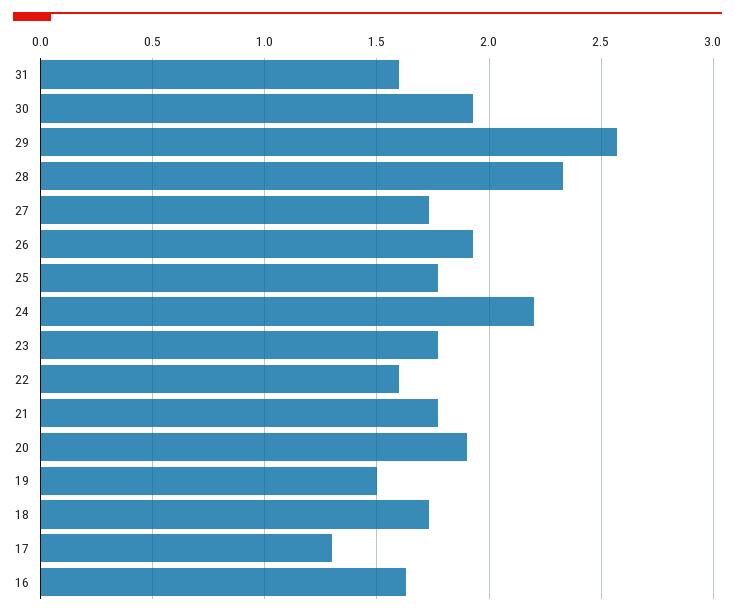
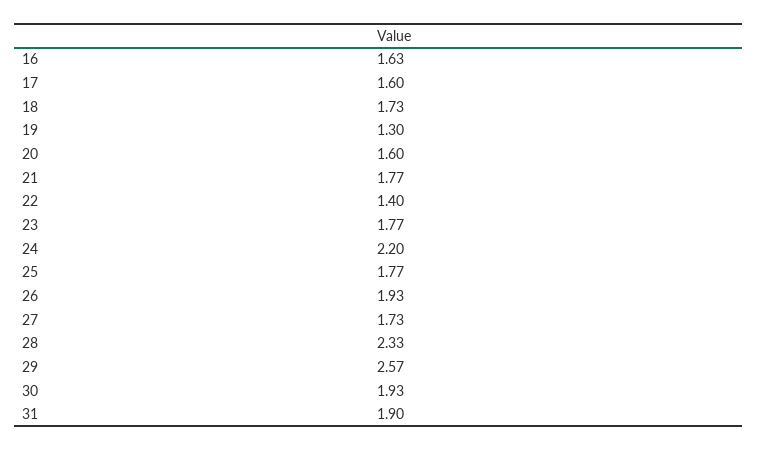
31: 1.6 -> 1.9
22: 1.6 -> 1.4
20: 1.9 -> 1.6
19: 1.5 -> 1.3
17: 1.3 -> 1.6

